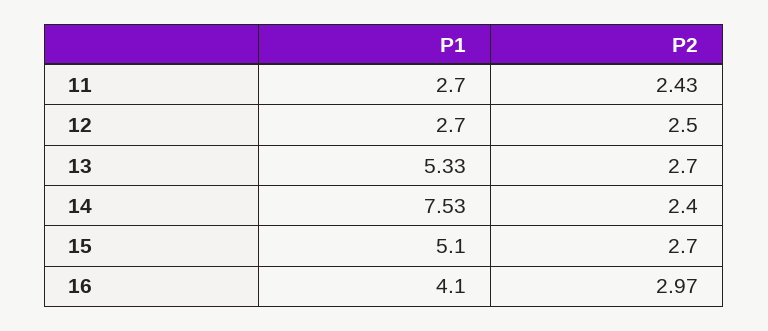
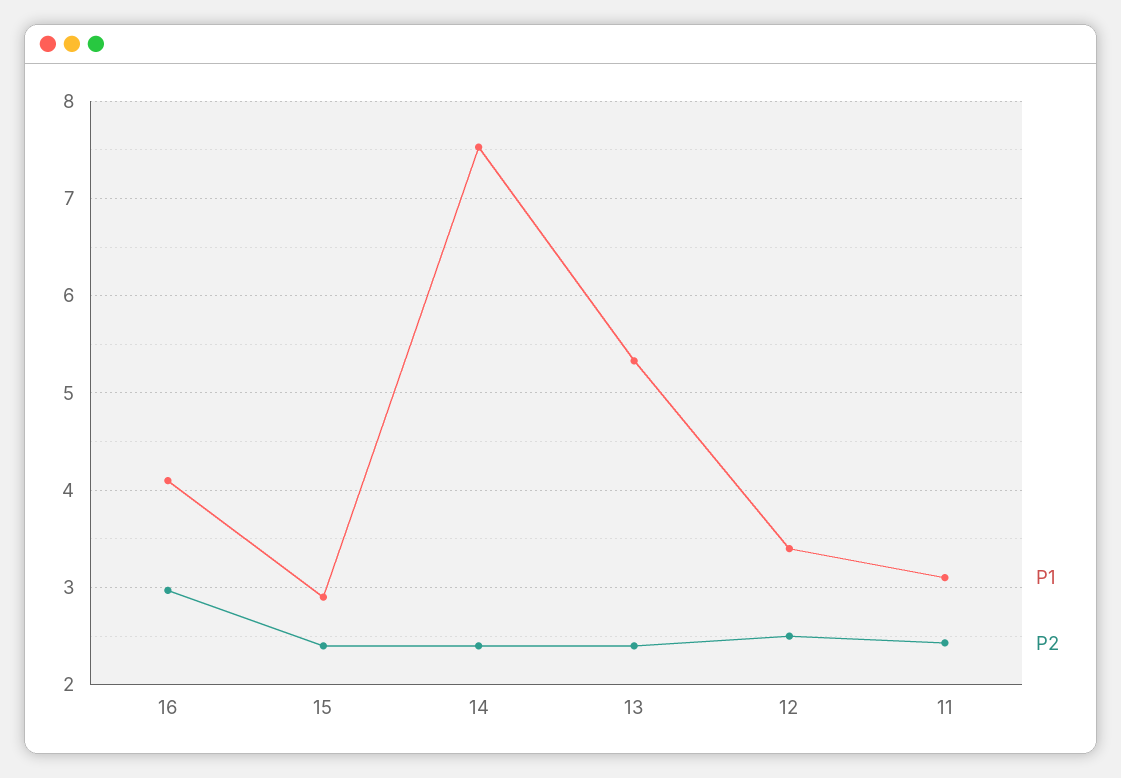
P1, 11: 2.7 -> 3.1
P1, 12: 2.7 -> 3.4
P2, 13: 2.7 -> 2.4
P1, 15: 5.1 -> 2.9
P2, 15: 2.7 -> 2.4

